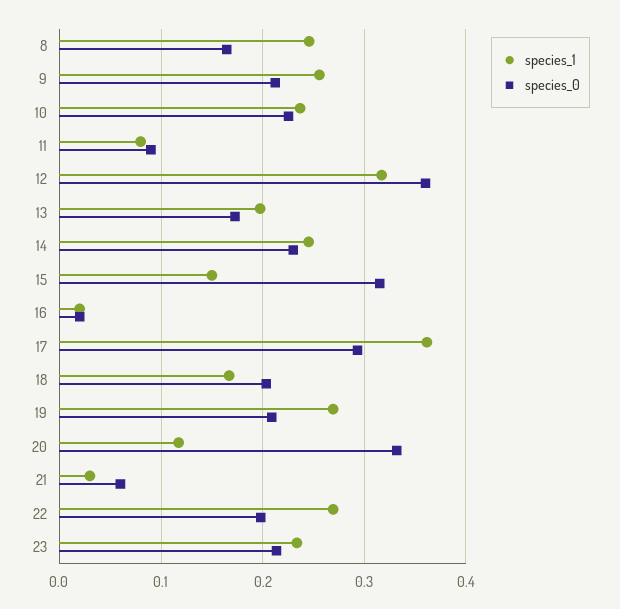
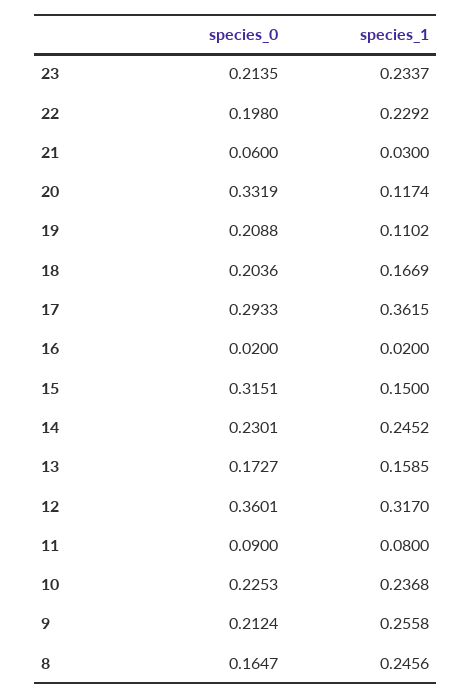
species_1, 13: 0.2 -> 0.1585
species_1, 19: 0.27 -> 0.1102
species_1, 22: 0.27 -> 0.2292

